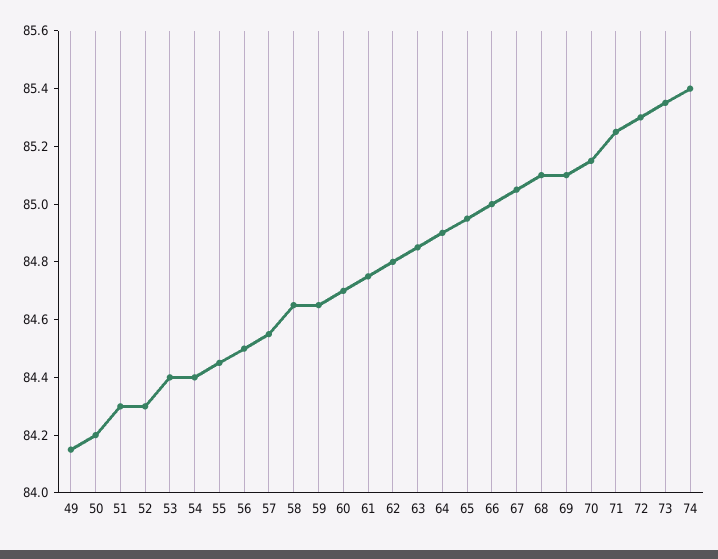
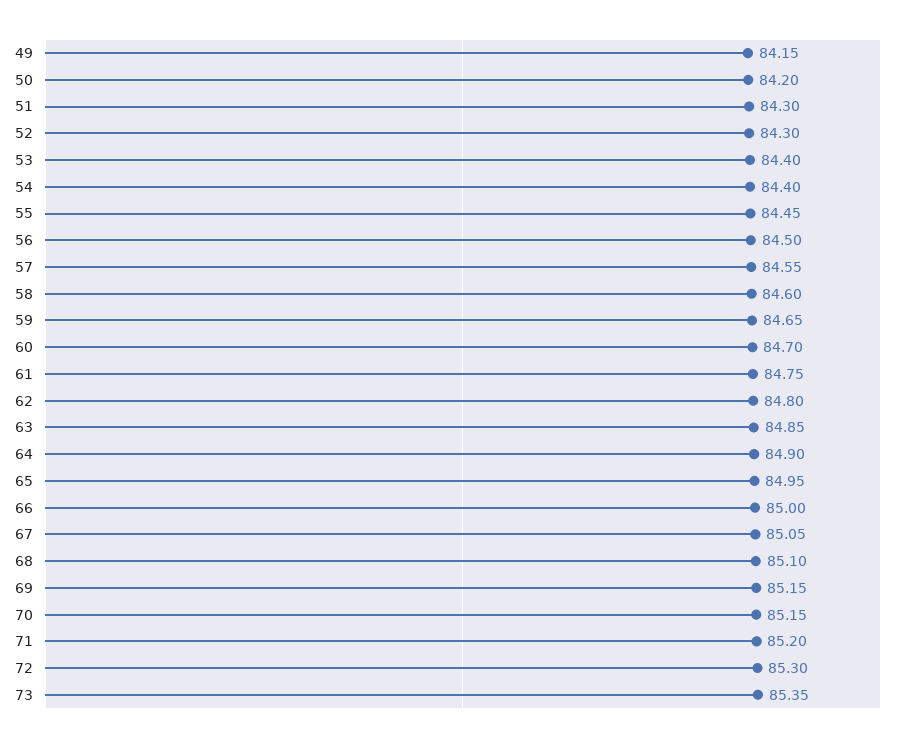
58: 84.65 -> 84.6
69: 85.1 -> 85.15
71: 85.25 -> 85.2
74: 85.4 -> none

